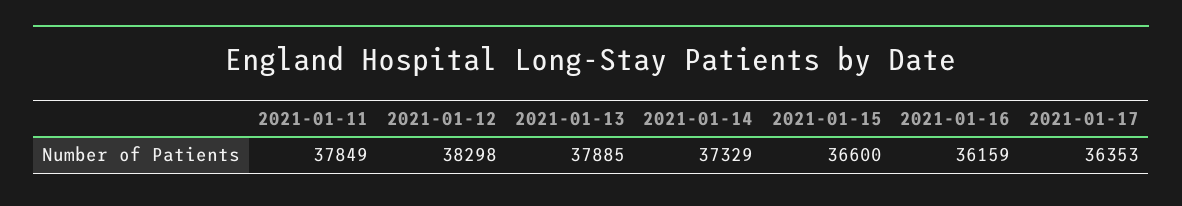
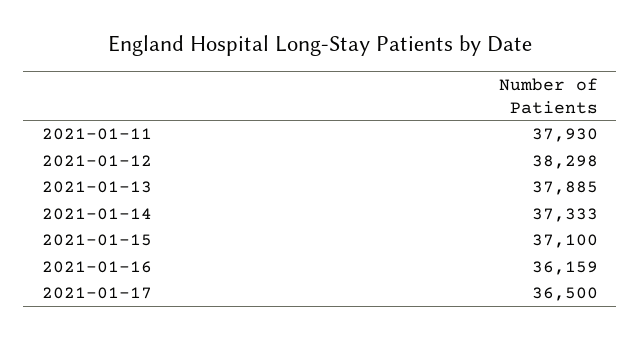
2021-01-11: 37849 -> 37930
2021-01-14: 37329 -> 37333
2021-01-15: 36600 -> 37100
2021-01-17: 36353 -> 36500

